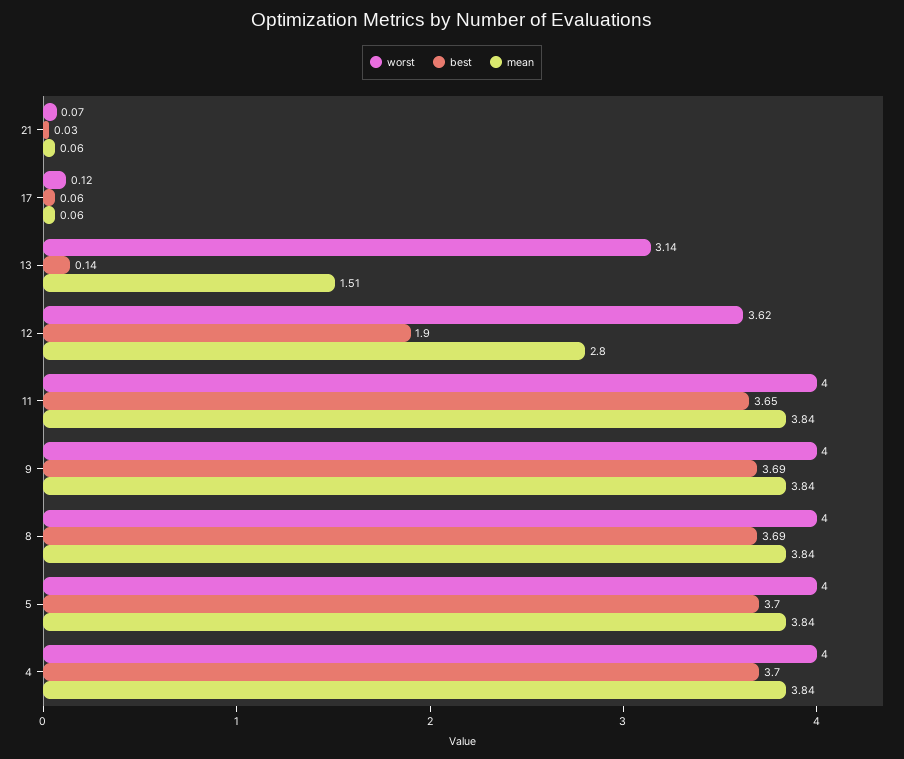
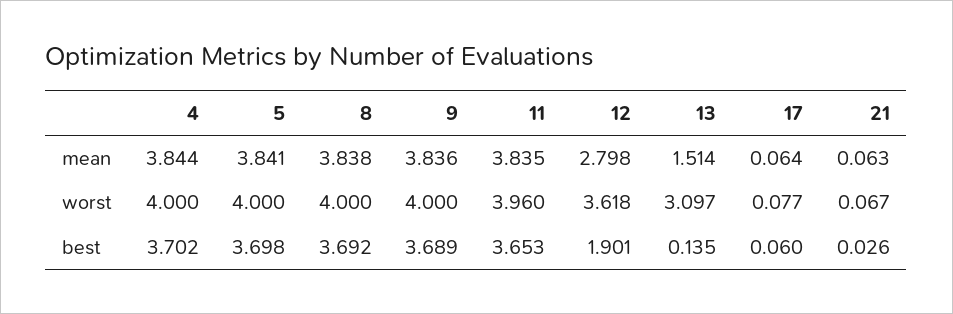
worst, 17: 0.12 -> 0.077
worst, 13: 3.14 -> 3.097
worst, 11: 4 -> 3.96

